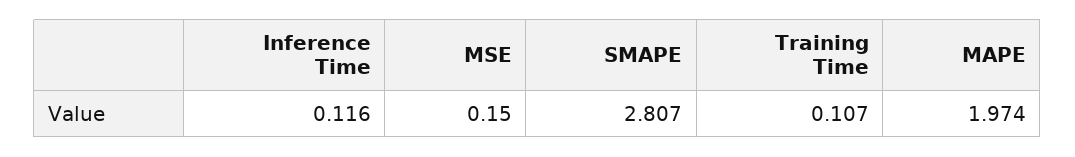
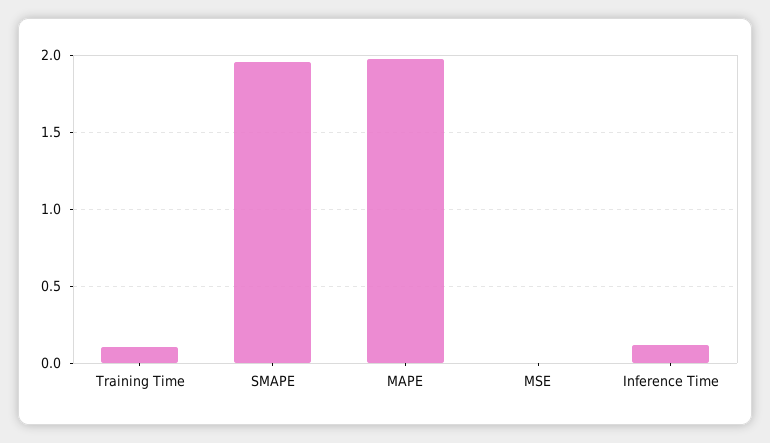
MSE: 0.15 -> 0
SMAPE: 2.807 -> 1.95

